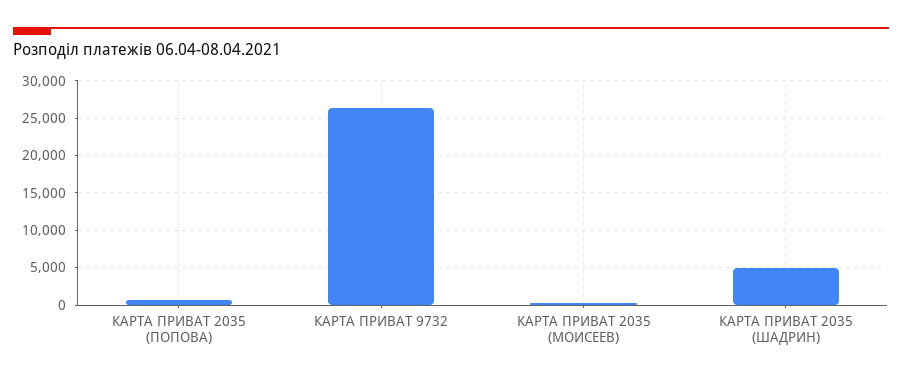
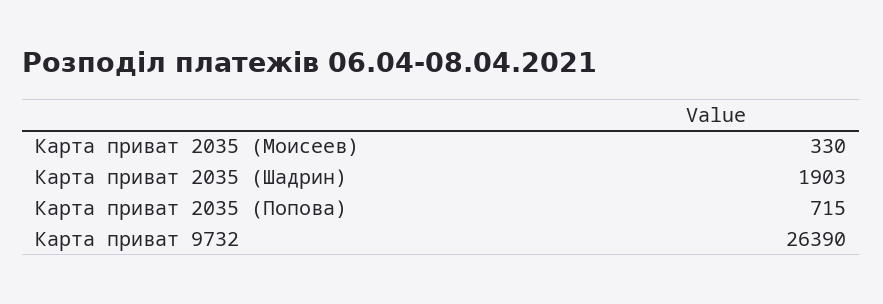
КАРТА ПРИВАТ 2035 (ШАДРИН): 5000 -> 1903

